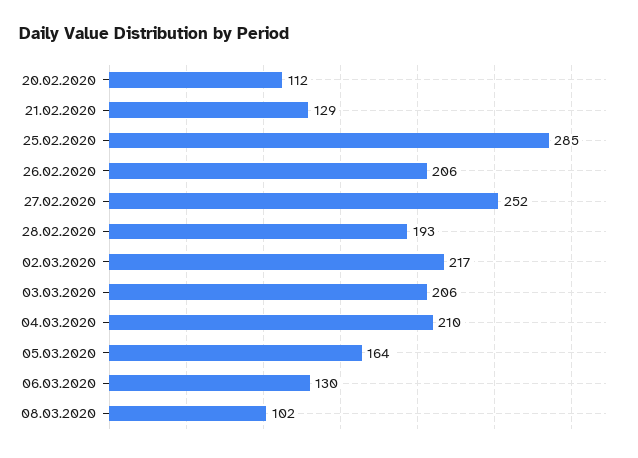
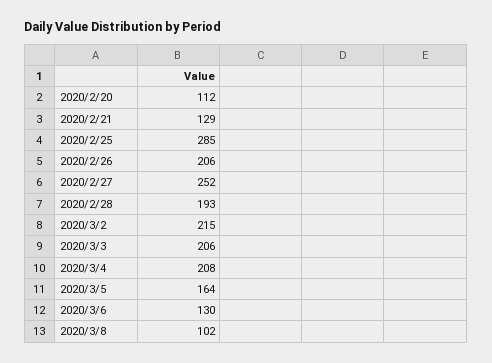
02.03.2020: 217 -> 215
04.03.2020: 210 -> 208

